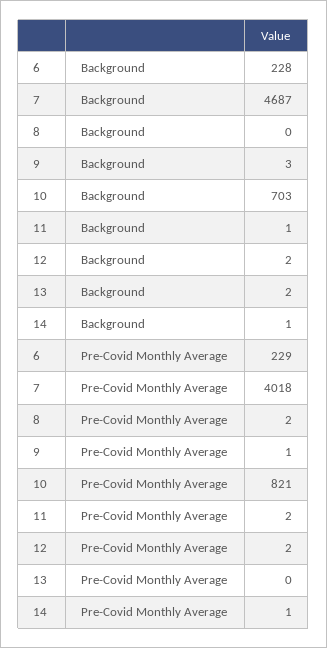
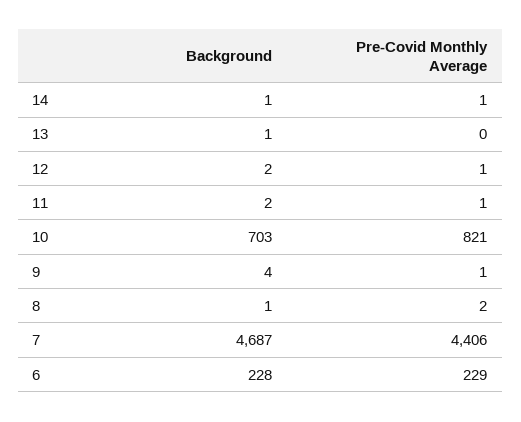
8, Background: 0 -> 1
9, Background: 3 -> 4
11, Background: 1 -> 2
13, Background: 2 -> 1
7, Pre-Covid Monthly Average: 4018 -> 4406
11, Pre-Covid Monthly Average: 2 -> 1
12, Pre-Covid Monthly Average: 2 -> 1

